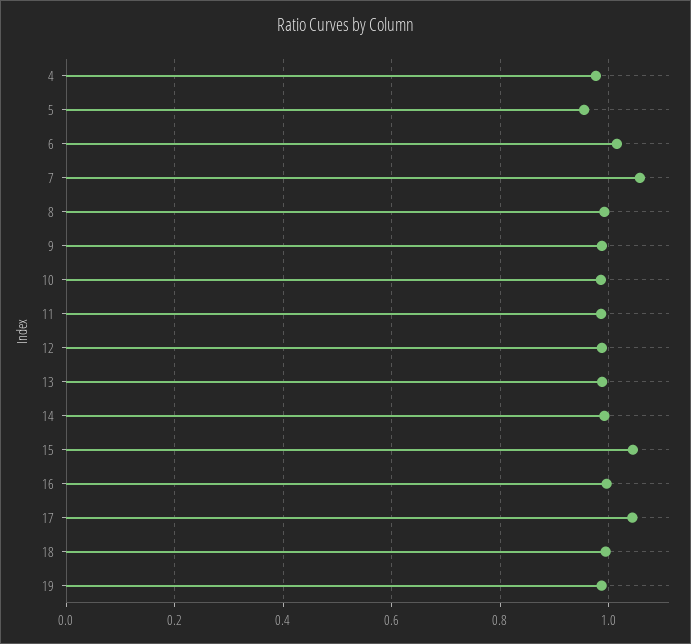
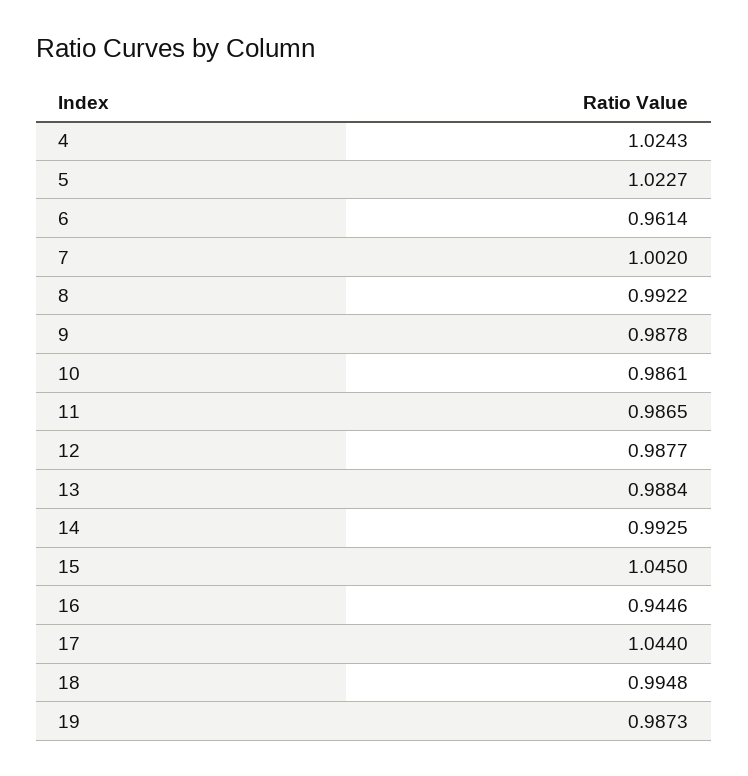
4: 0.98 -> 1.0243
5: 0.96 -> 1.0227
6: 1.02 -> 0.9614
7: 1.06 -> 1.002
16: 1 -> 0.9446

